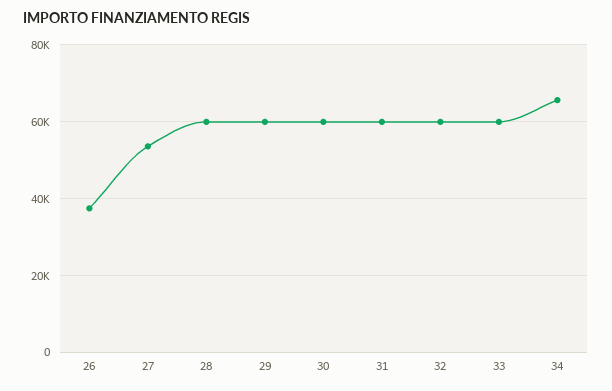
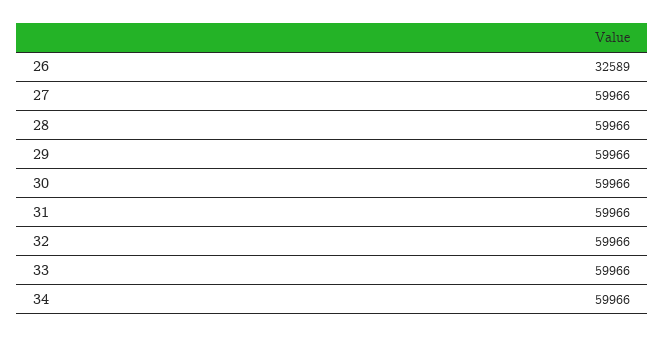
26: 38000 -> 32589
27: 54000 -> 59966
34: 66000 -> 59966

